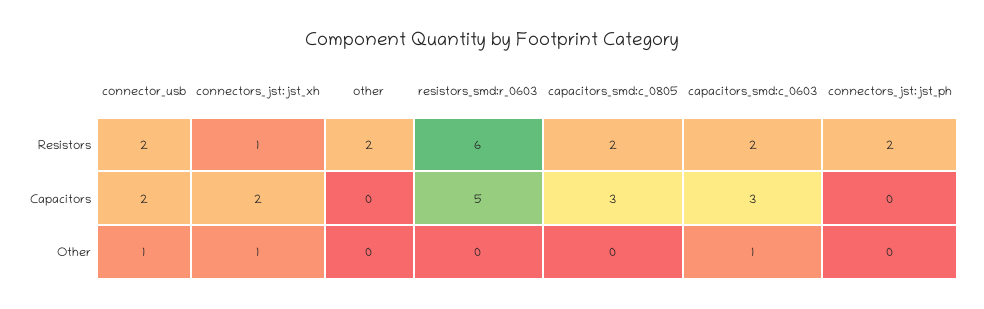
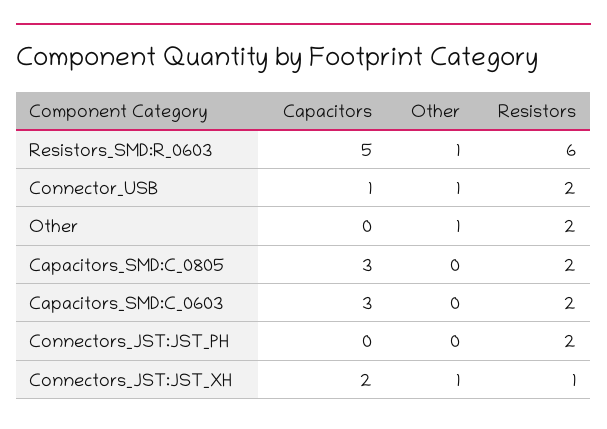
connector_usb, Capacitors: 2 -> 1
other, Other: 0 -> 1
resistors_smd:r_0603, Other: 0 -> 1
capacitors_smd:c_0603, Other: 1 -> 0

